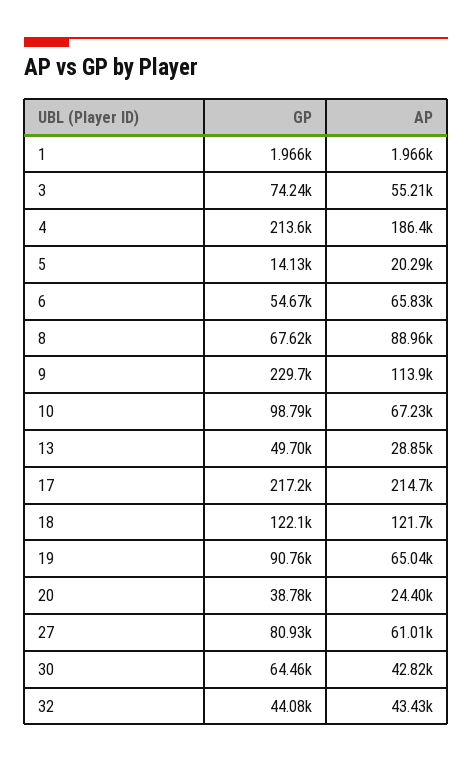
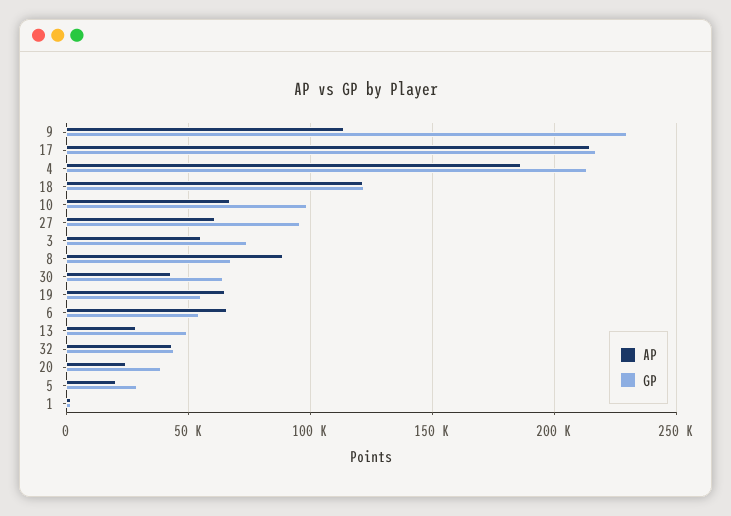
GP, 5: 14130 -> 30000
GP, 19: 90760 -> 55000
GP, 27: 80930 -> 95000

